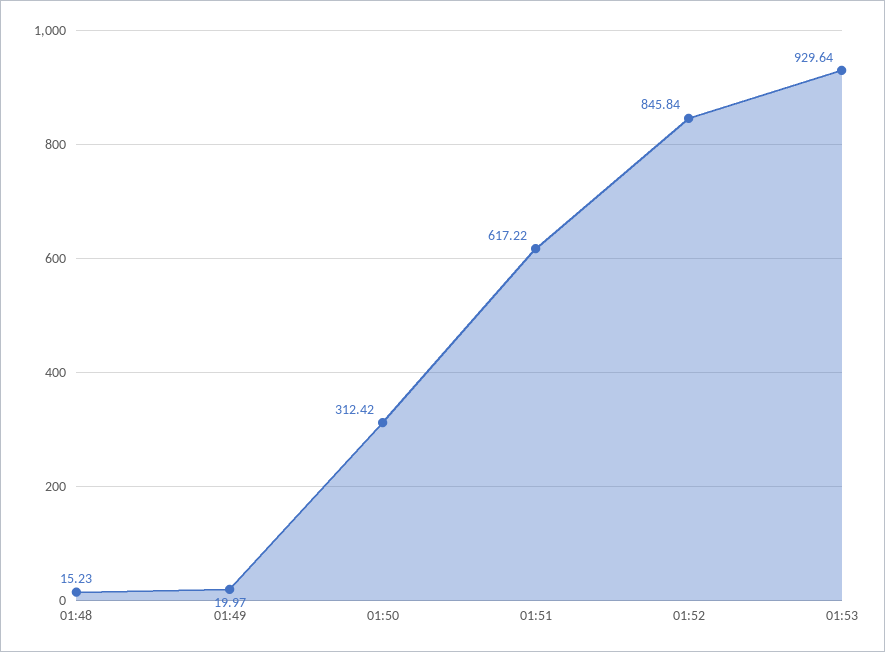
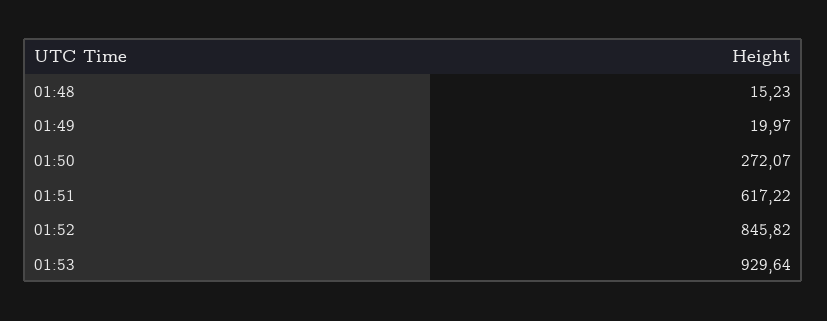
01:50: 312.42 -> 272.07
01:52: 845.84 -> 845.82

